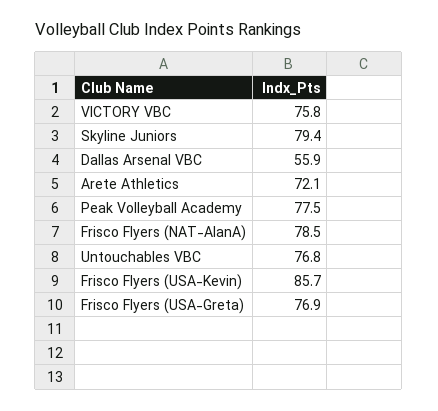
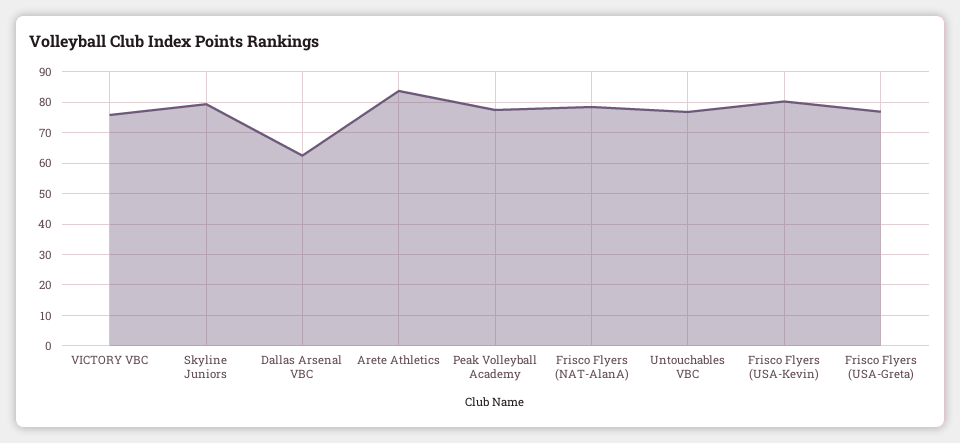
Dallas Arsenal VBC: 55.9 -> 62
Arete Athletics: 72.1 -> 84
Frisco Flyers (USA-Kevin): 85.7 -> 80

